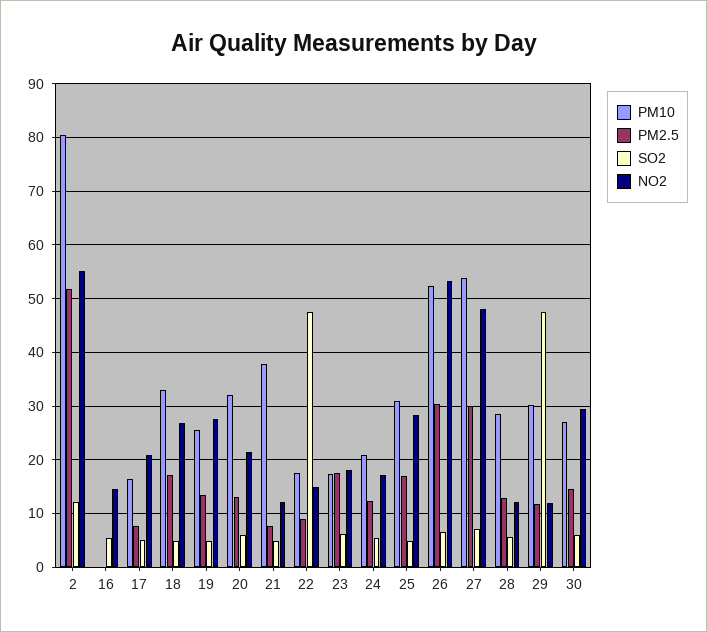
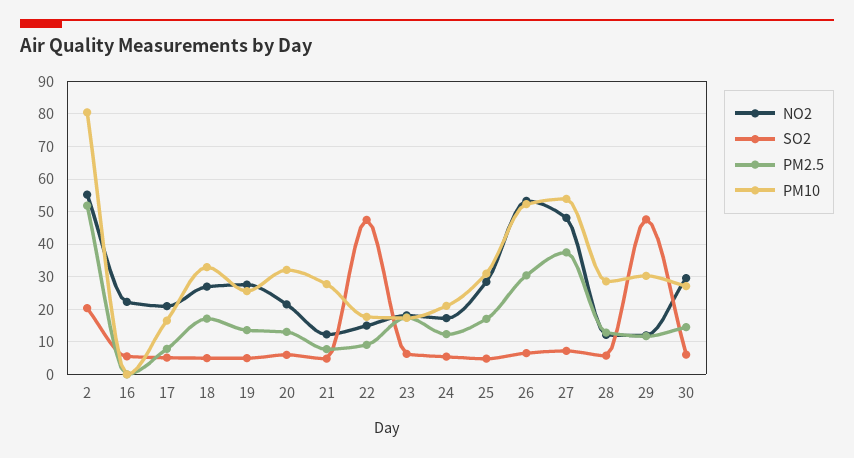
SO2, 2: 12 -> 20
NO2, 16: 14 -> 22
PM10, 21: 38 -> 28
PM2.5, 27: 30 -> 38

